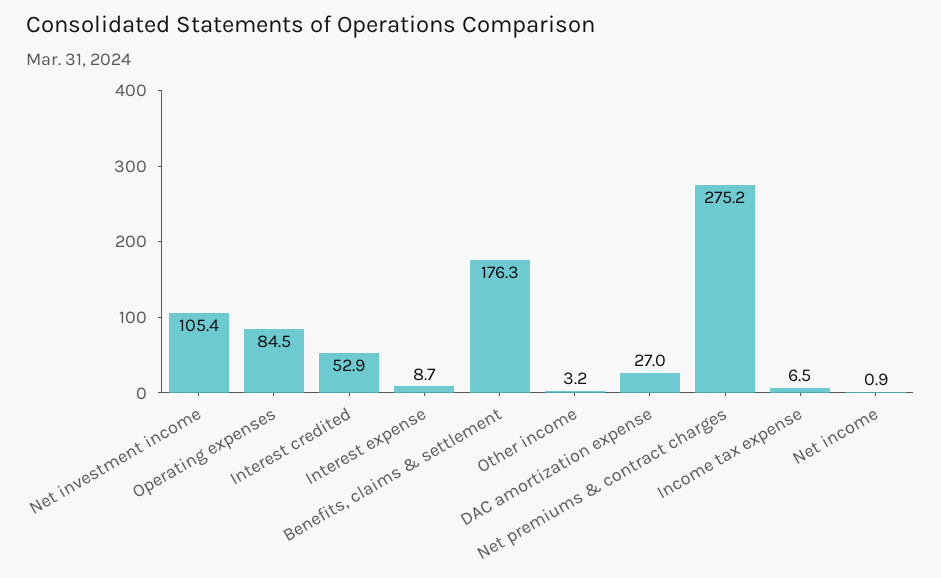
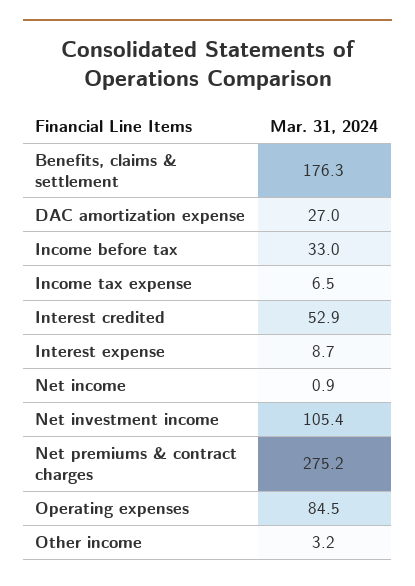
Income before tax: none -> 33

